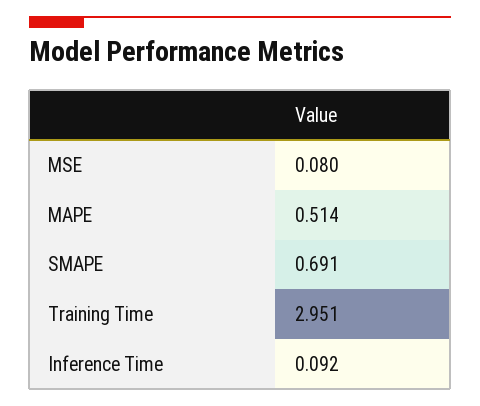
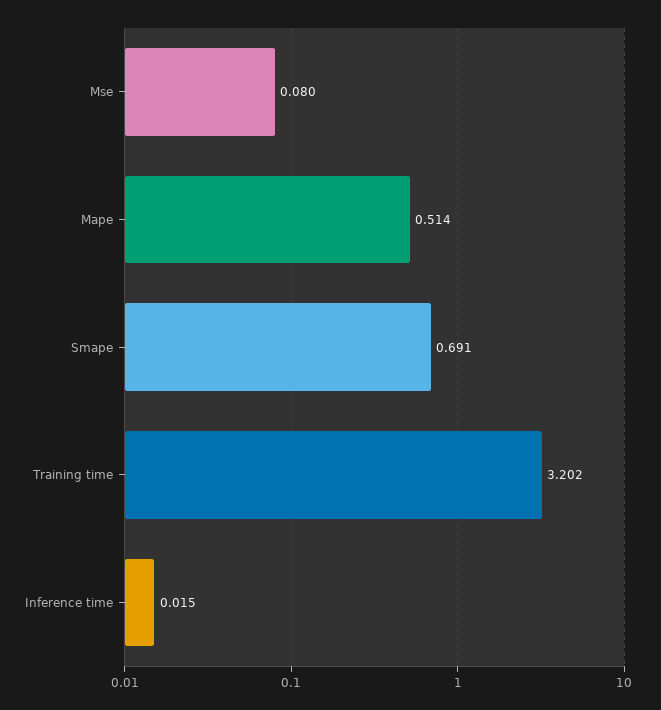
Training Time: 2.951 -> 3.202
Inference Time: 0.092 -> 0.015

